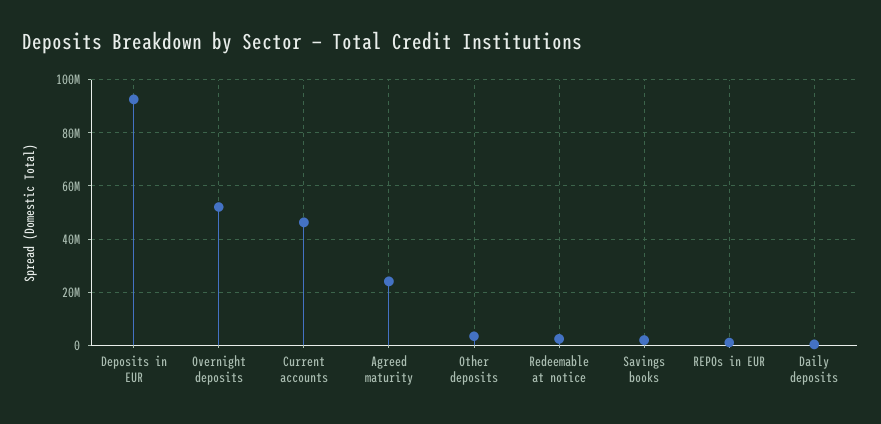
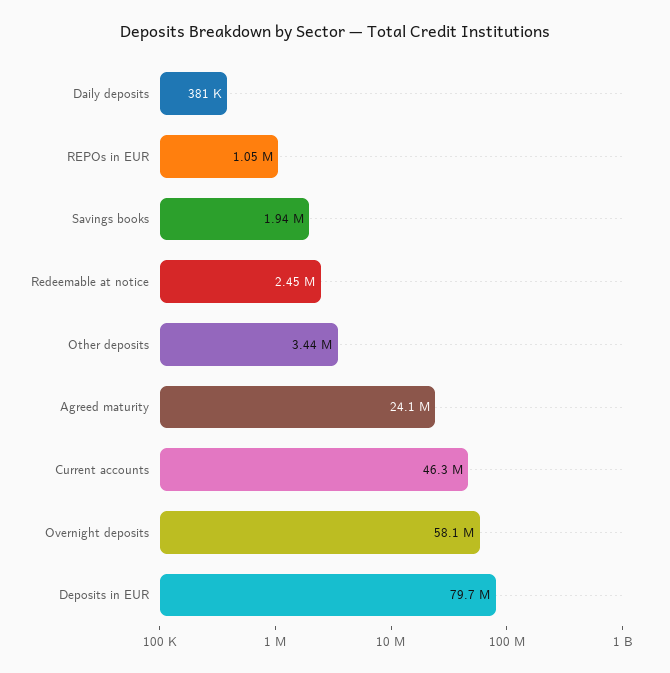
Deposits in EUR: 92500000 -> 79700000
Overnight deposits: 52500000 -> 58100000

